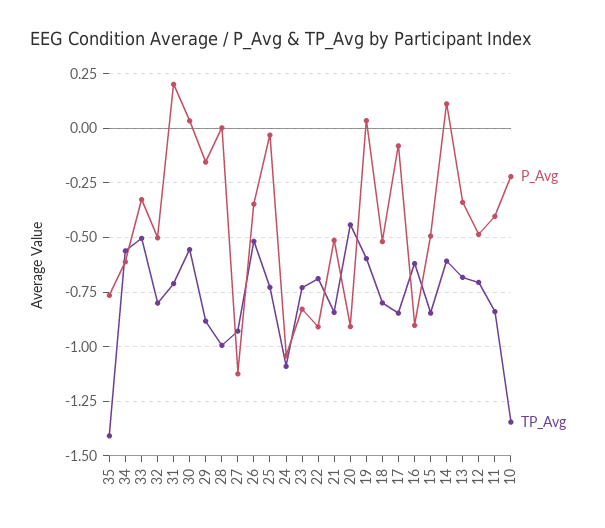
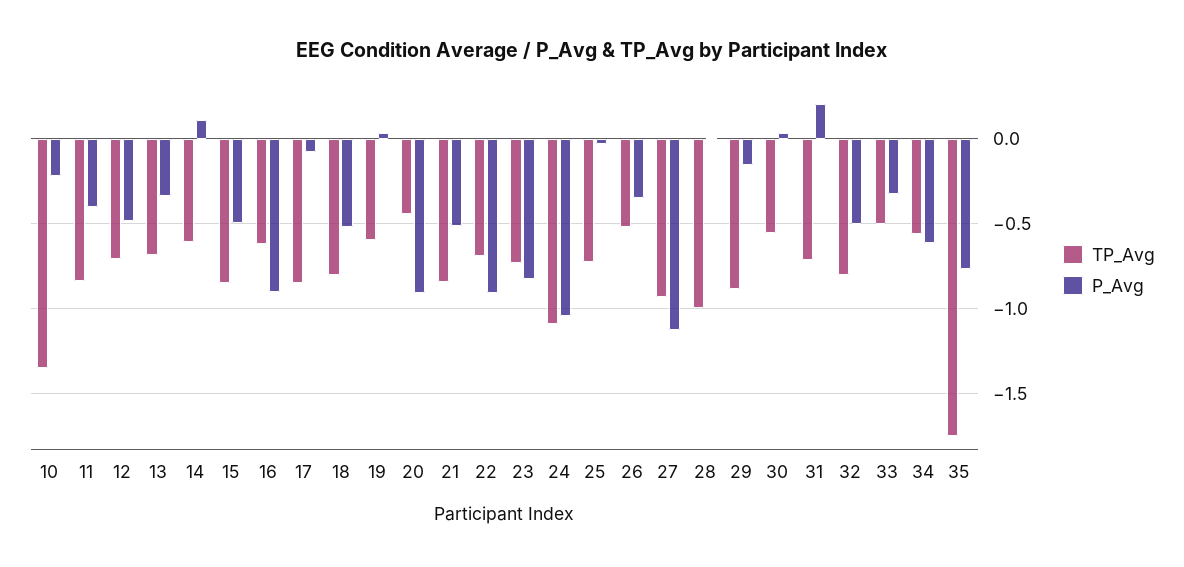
TP_Avg, 35: -1.4 -> -1.75

